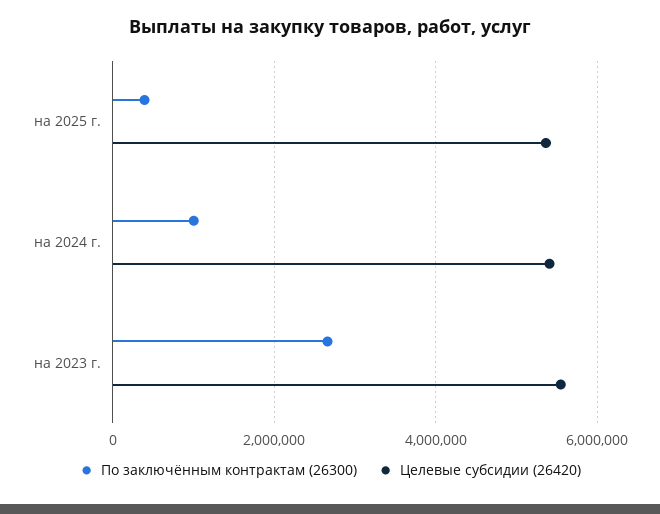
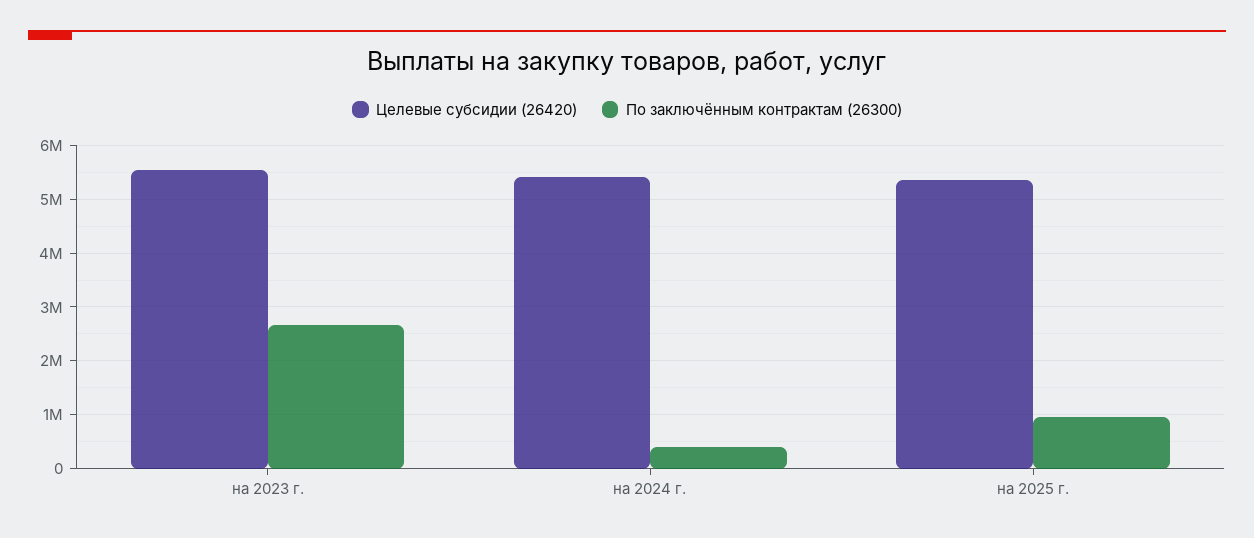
По заключённым контрактам (26300), на 2025 г.: 400000 -> 1000000
По заключённым контрактам (26300), на 2024 г.: 1000000 -> 400000

